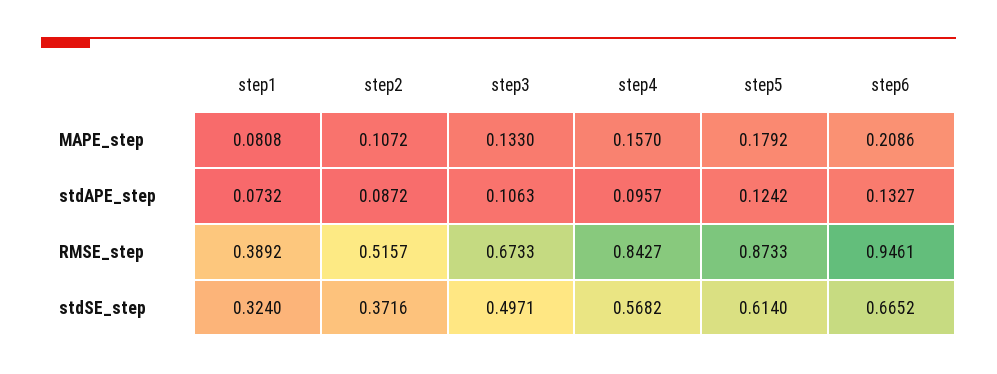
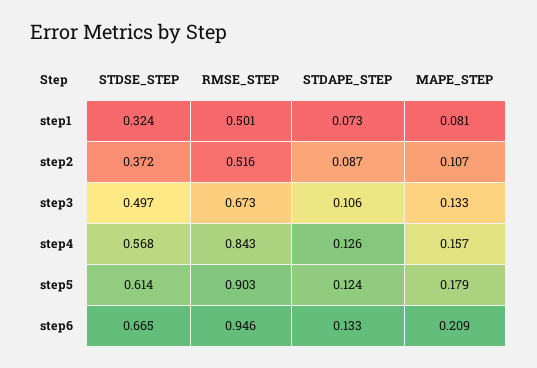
step4, stdAPE_step: 0.0957 -> 0.126
step1, RMSE_step: 0.3892 -> 0.501
step5, RMSE_step: 0.8733 -> 0.903

